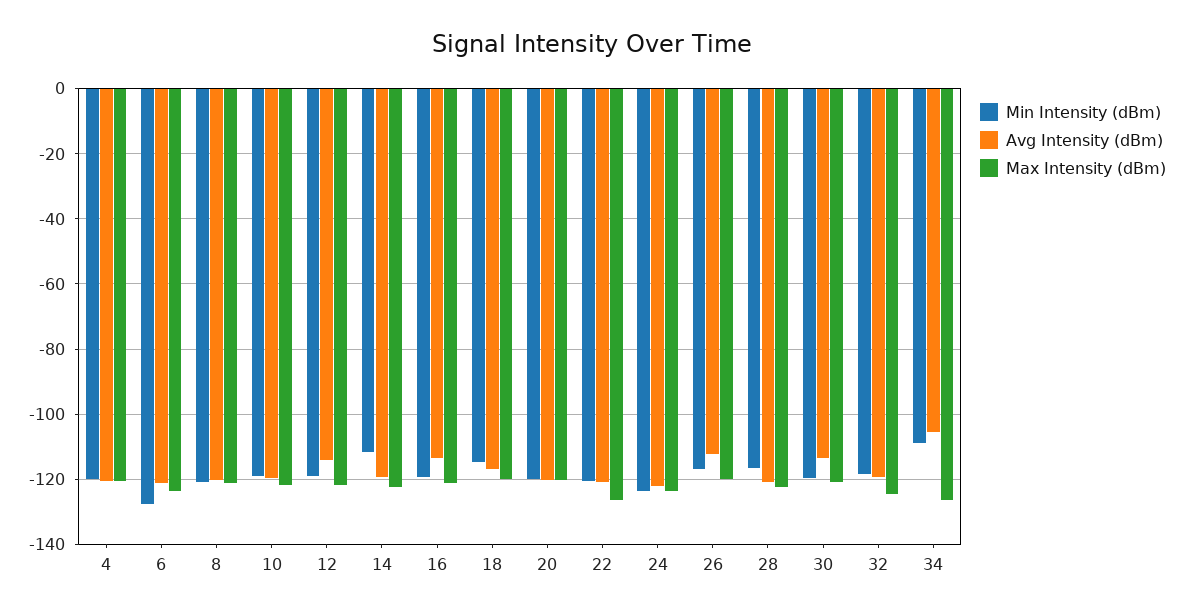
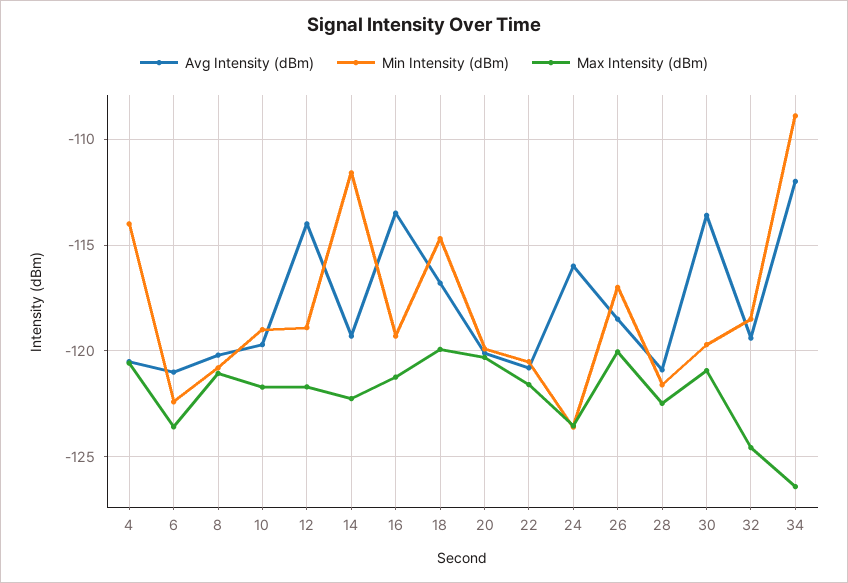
Min Intensity (dBm), 4: -120 -> -114
Min Intensity (dBm), 6: -128 -> -122.5
Max Intensity (dBm), 22: -126 -> -121.5
Avg Intensity (dBm), 24: -122 -> -116
Avg Intensity (dBm), 26: -112 -> -118.5
Min Intensity (dBm), 28: -116 -> -121.5
Avg Intensity (dBm), 34: -106 -> -112

